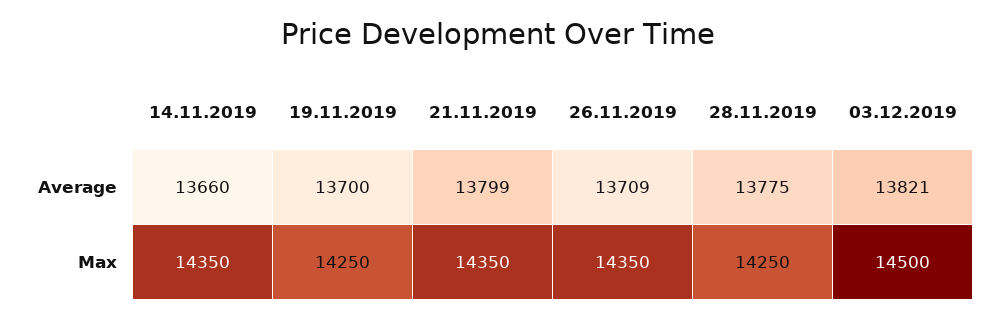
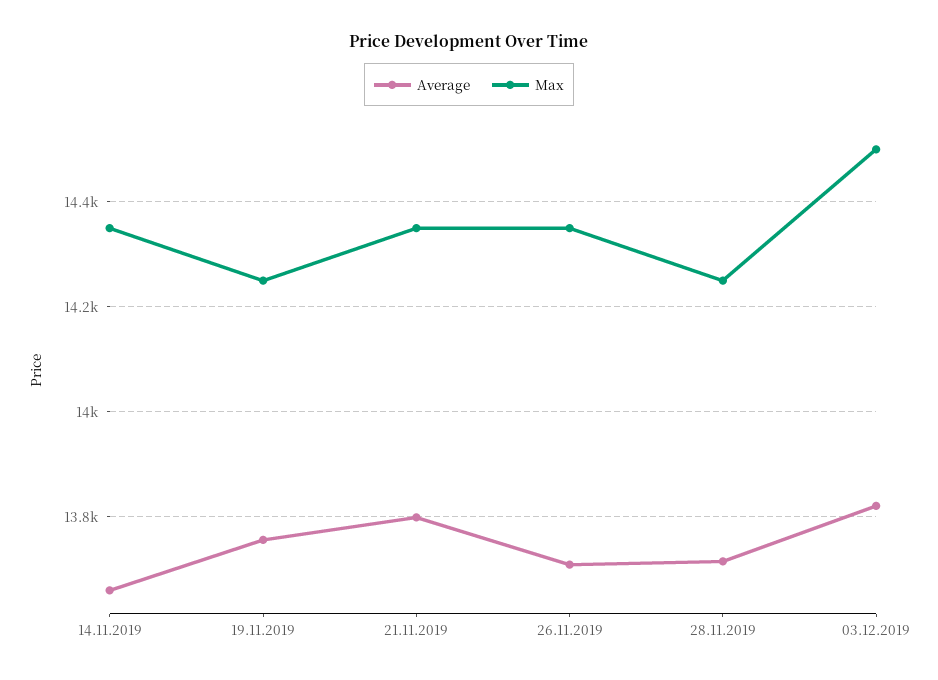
Average, 19.11.2019: 13700 -> 13760
Average, 28.11.2019: 13775 -> 13720

